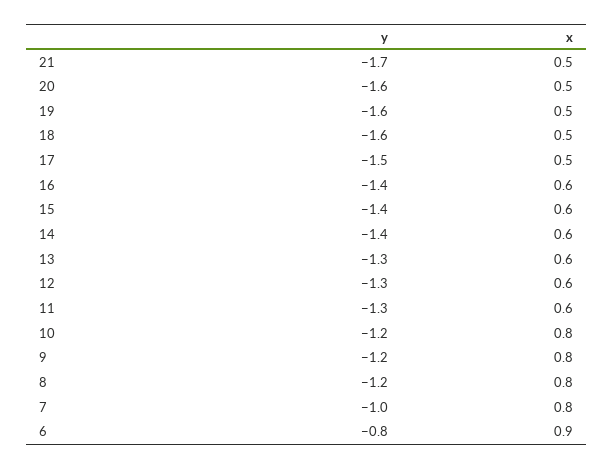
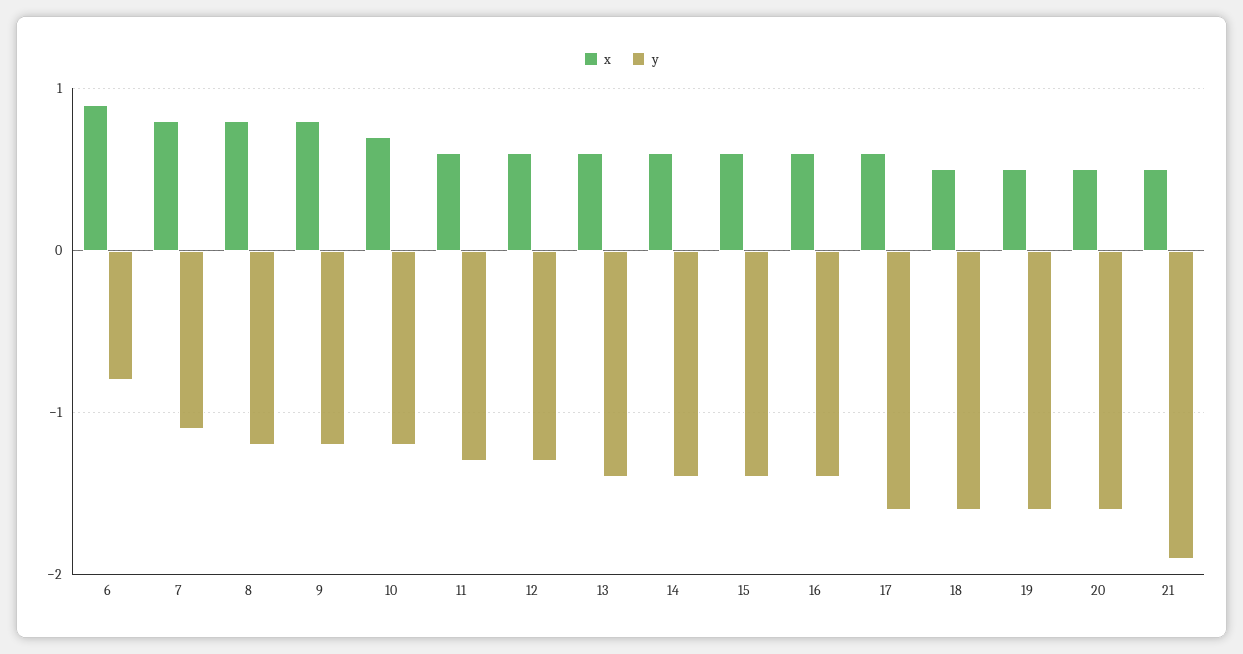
y, 21: -1.7 -> -1.9
y, 17: -1.5 -> -1.6
x, 17: 0.5 -> 0.6
y, 13: -1.3 -> -1.4
x, 10: 0.8 -> 0.7
y, 7: -1 -> -1.1

